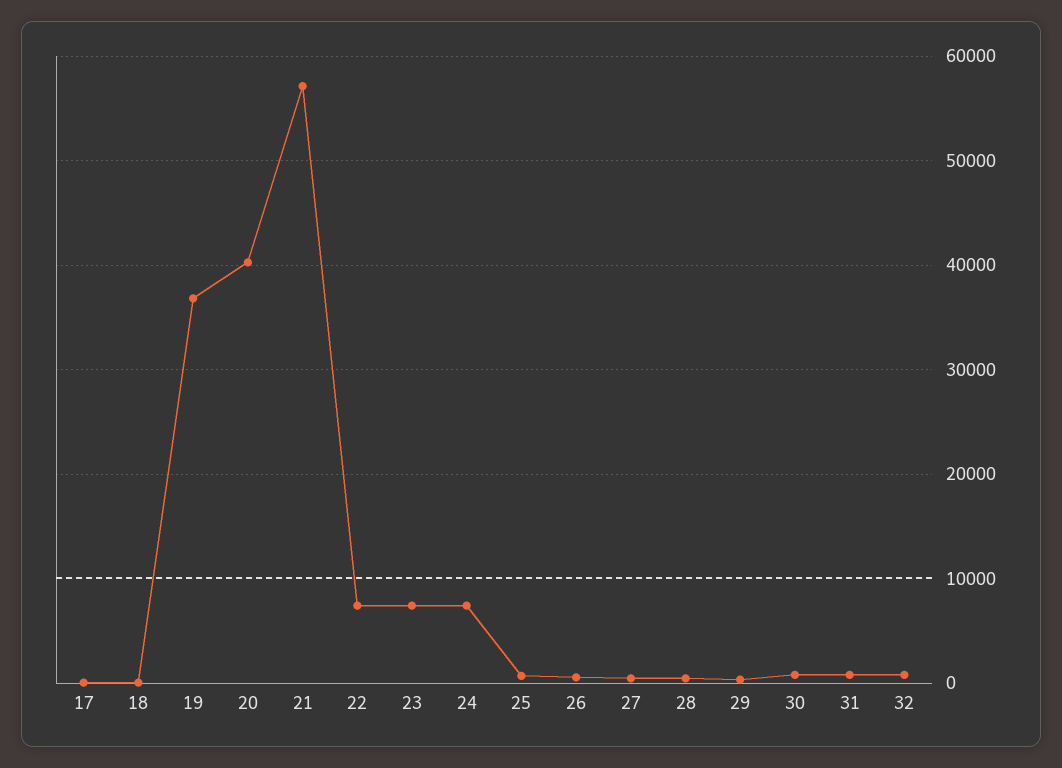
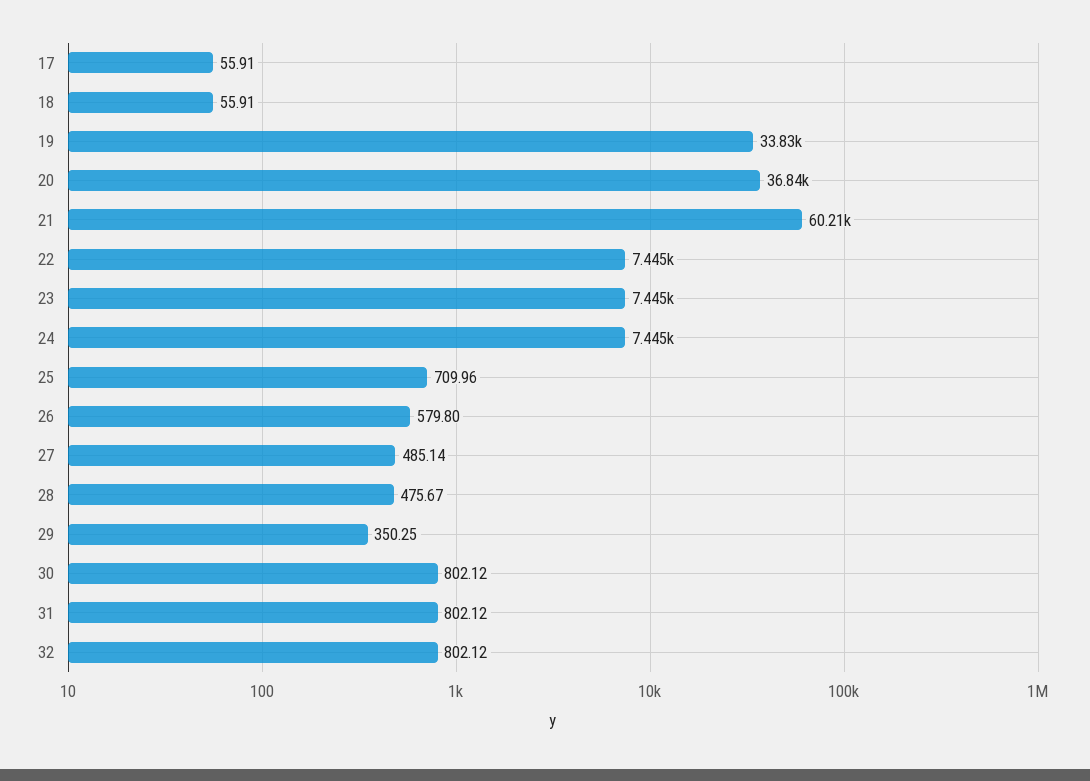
19: 37000 -> 33830
20: 40000 -> 36840
21: 57000 -> 60210

